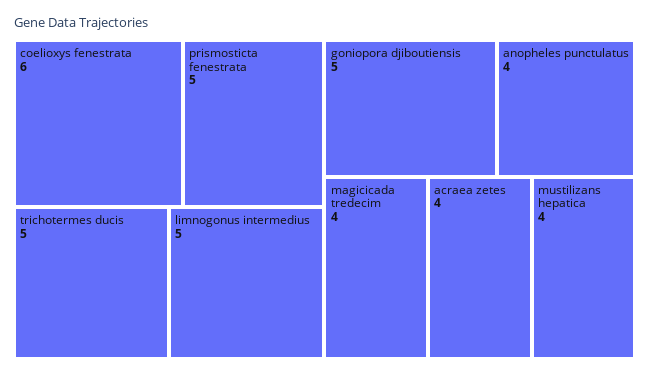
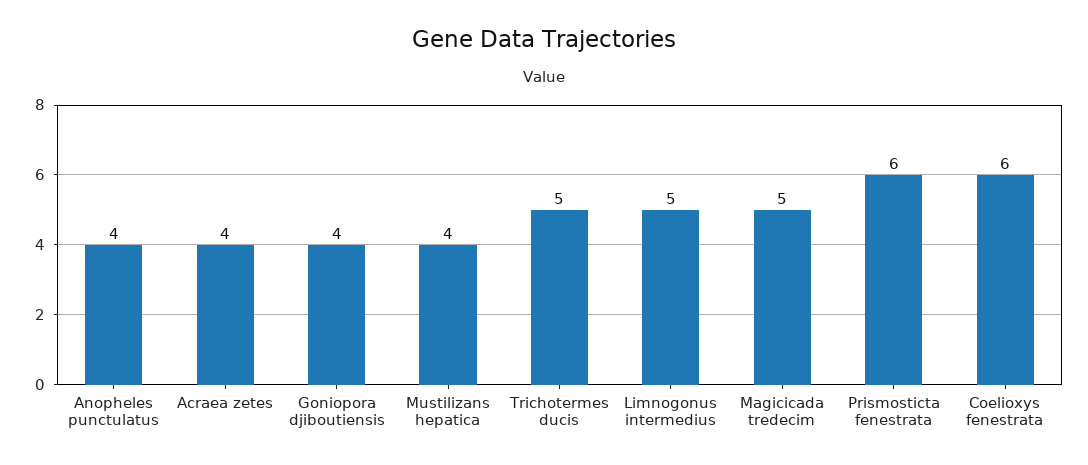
prismosticta fenestrata: 5 -> 6
goniopora djiboutiensis: 5 -> 4
magicicada tredecim: 4 -> 5

